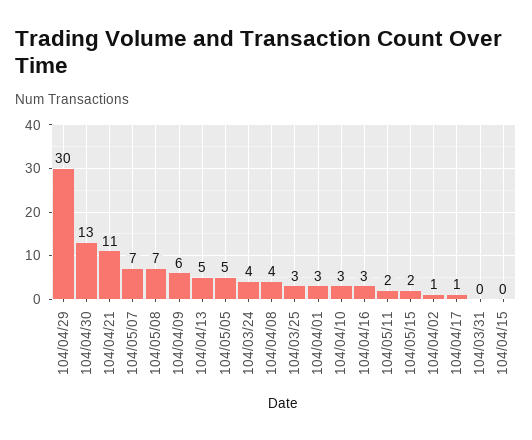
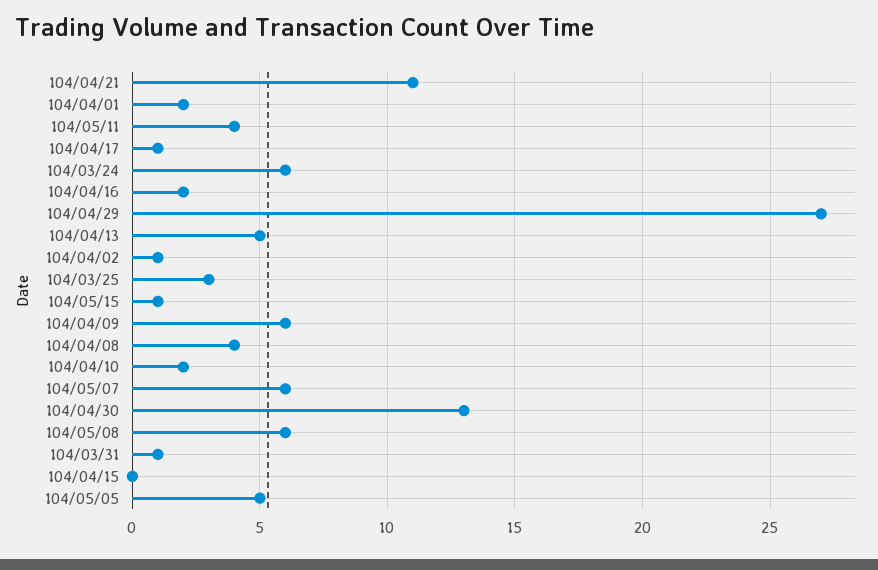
104/04/29: 30 -> 27
104/05/07: 7 -> 6
104/05/08: 7 -> 6
104/03/24: 4 -> 6
104/04/01: 3 -> 2
104/04/10: 3 -> 2
104/04/16: 3 -> 2
104/05/11: 2 -> 4
104/05/15: 2 -> 1
104/03/31: 0 -> 1

